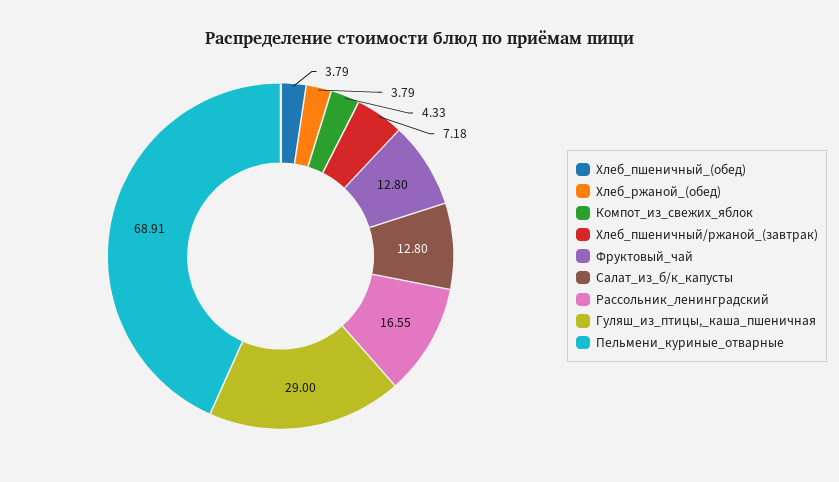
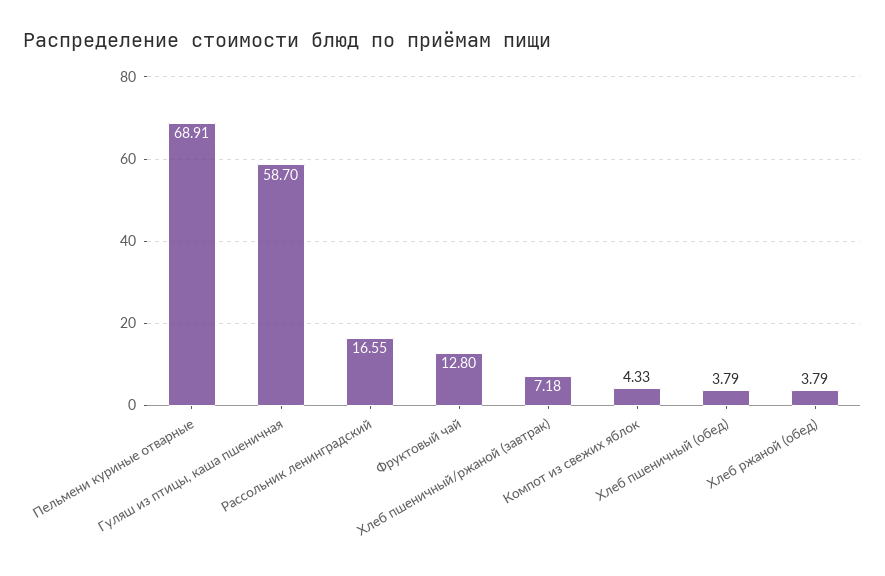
Салат_из_б/к_капусты: 12.8 -> none
Гуляш_из_птицы,_каша_пшеничная: 29 -> 58.7

